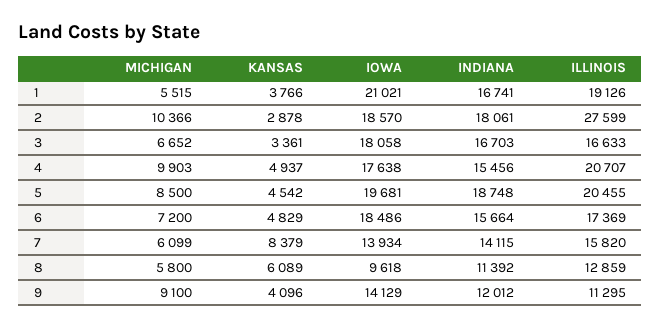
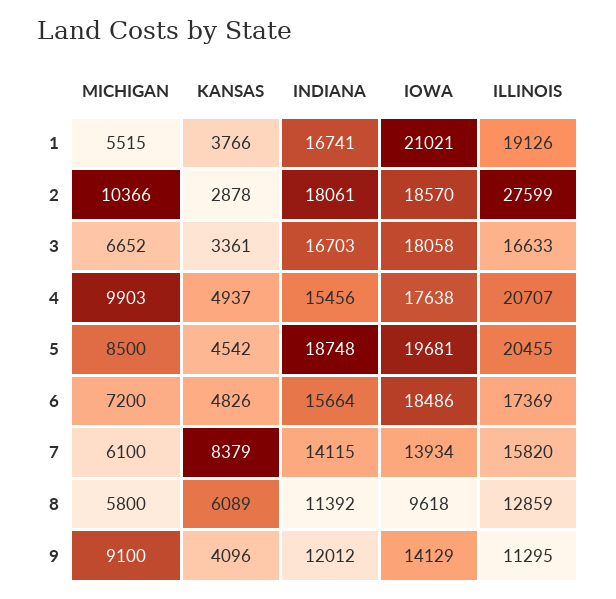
KANSAS, 6: 4829 -> 4826
MICHIGAN, 7: 6099 -> 6100

